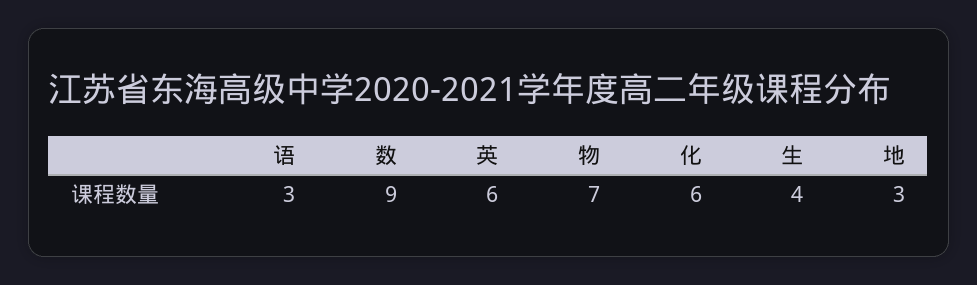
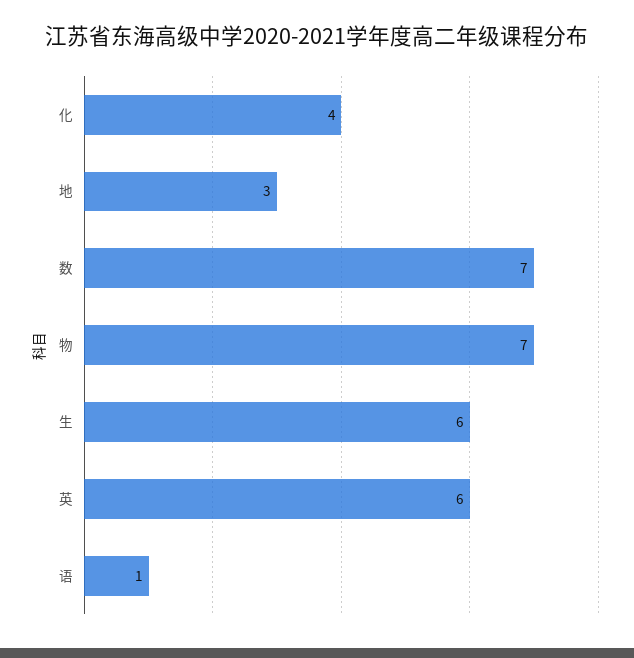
语: 3 -> 1
数: 9 -> 7
化: 6 -> 4
生: 4 -> 6

